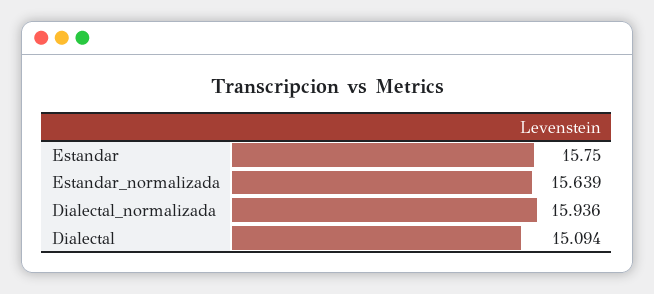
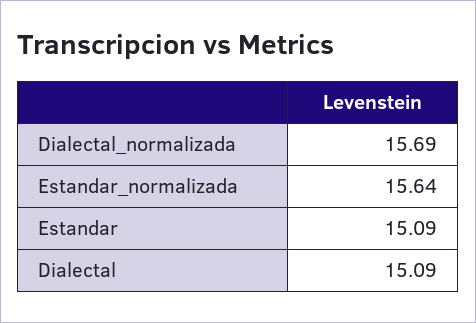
Estandar: 15.75 -> 15.09
Dialectal_normalizada: 15.936 -> 15.69

